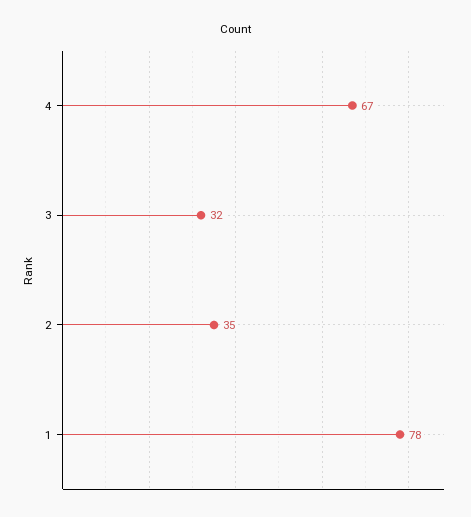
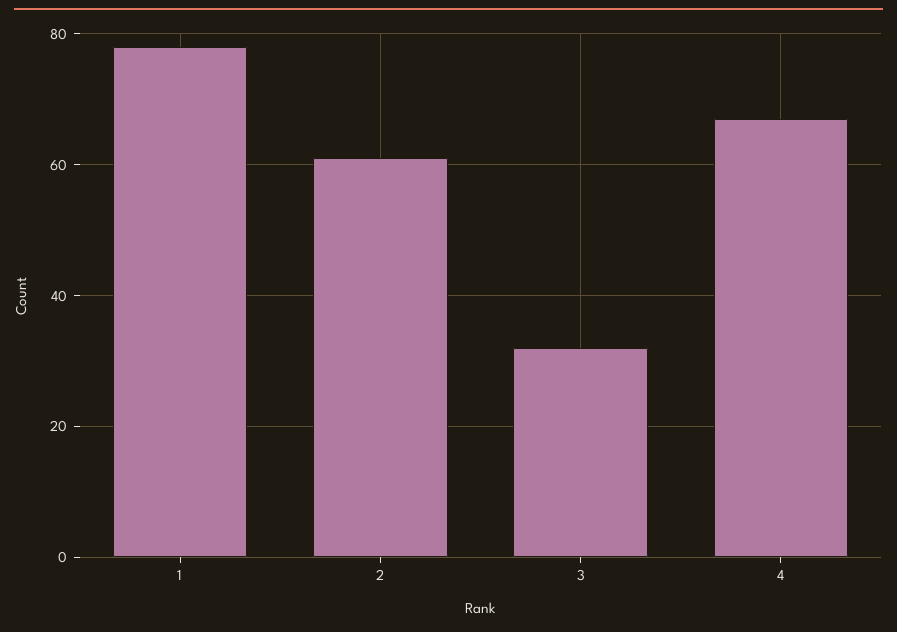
2: 35 -> 60

